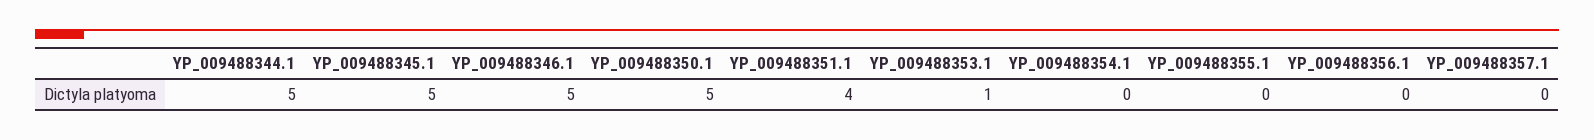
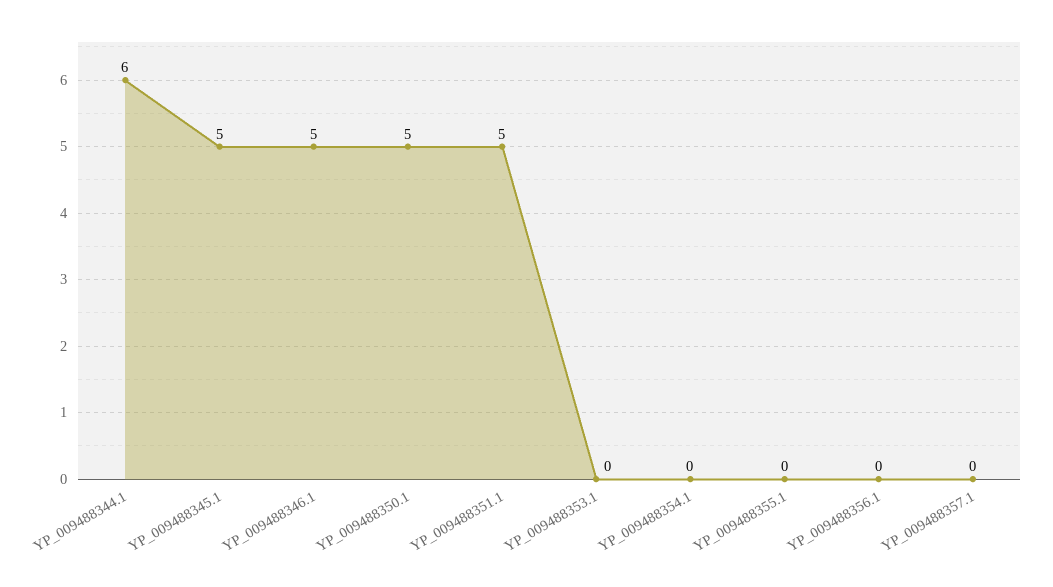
YP_009488344.1: 5 -> 6
YP_009488351.1: 4 -> 5
YP_009488353.1: 1 -> 0

